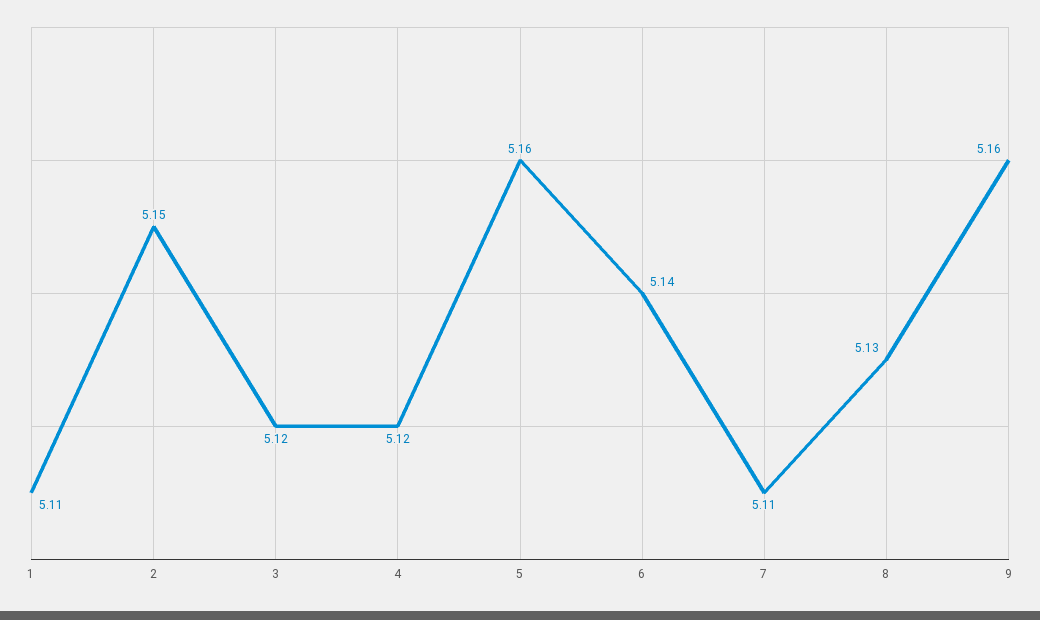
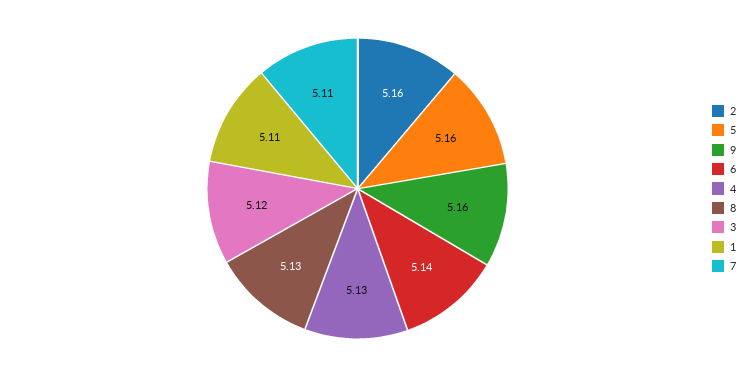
2: 5.15 -> 5.16
4: 5.12 -> 5.13

